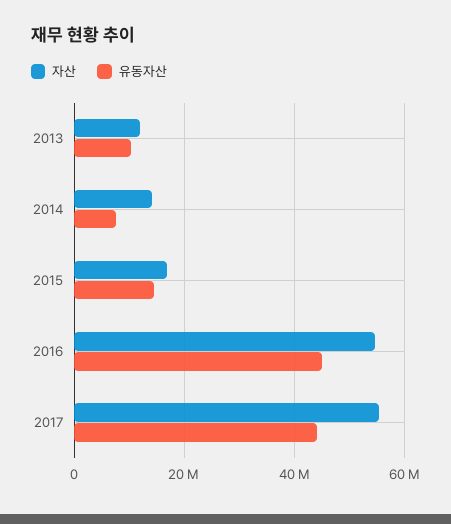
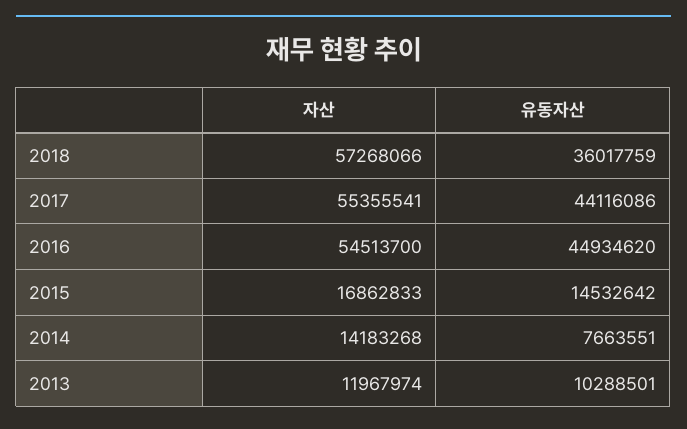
자산, 2018: none -> 57268066
유동자산, 2018: none -> 36017759

